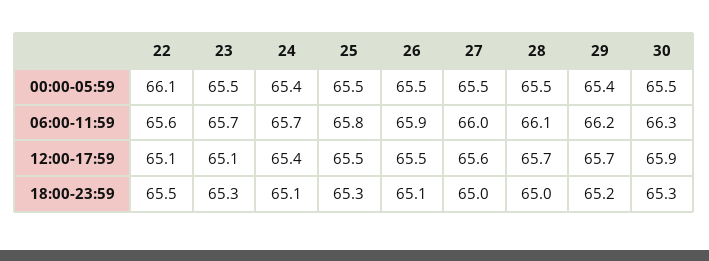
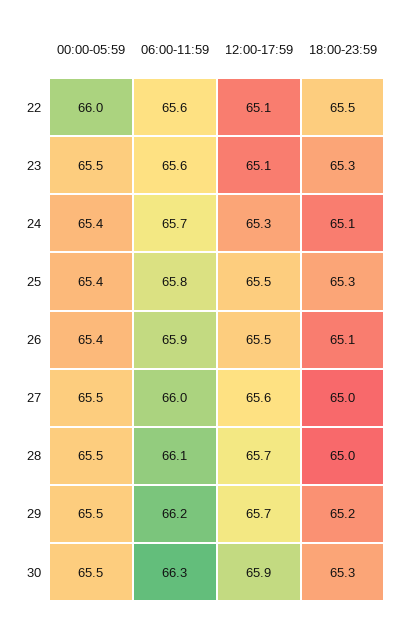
22, 00:00-05:59: 66.1 -> 66
25, 00:00-05:59: 65.5 -> 65.4
26, 00:00-05:59: 65.5 -> 65.4
29, 00:00-05:59: 65.4 -> 65.5
23, 06:00-11:59: 65.7 -> 65.6
24, 12:00-17:59: 65.4 -> 65.3

